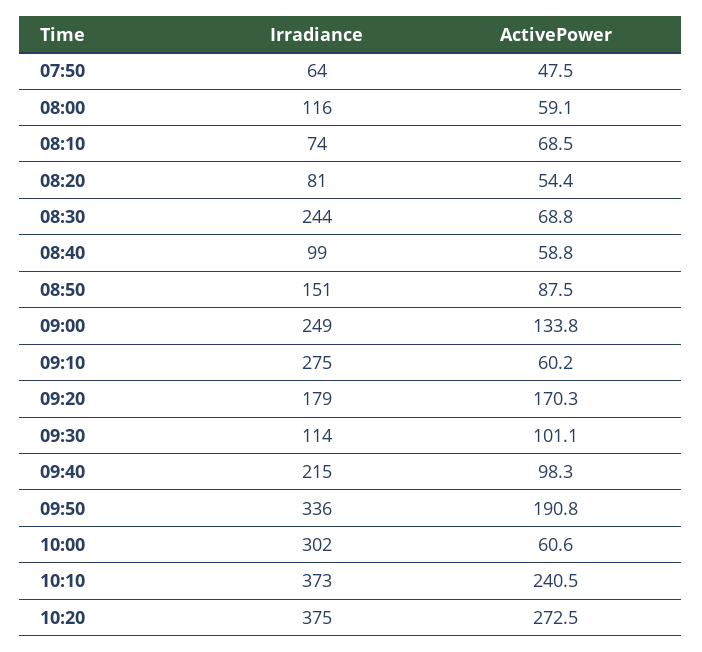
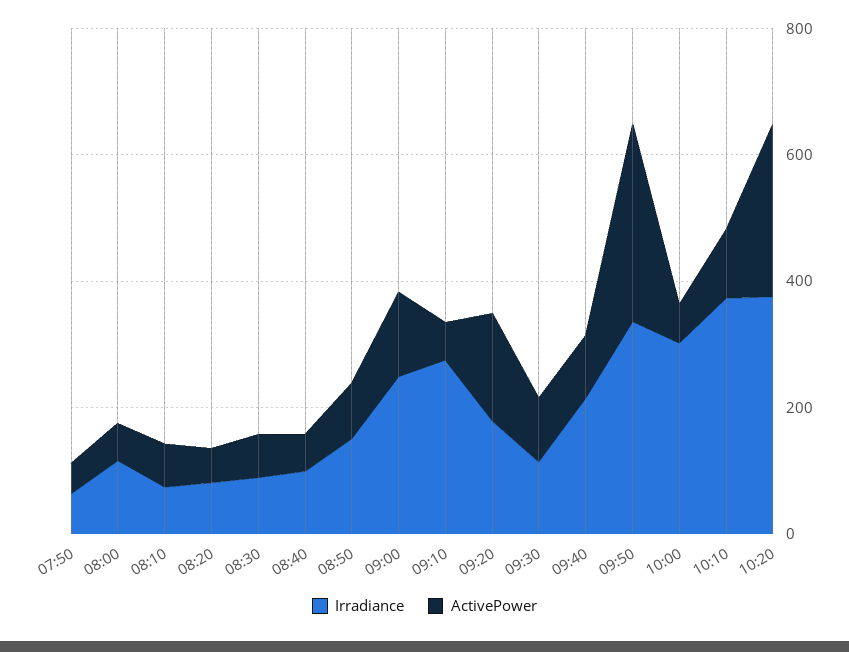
Irradiance, 08:30: 244 -> 100
ActivePower, 09:50: 190.8 -> 300
ActivePower, 10:10: 240.5 -> 100

